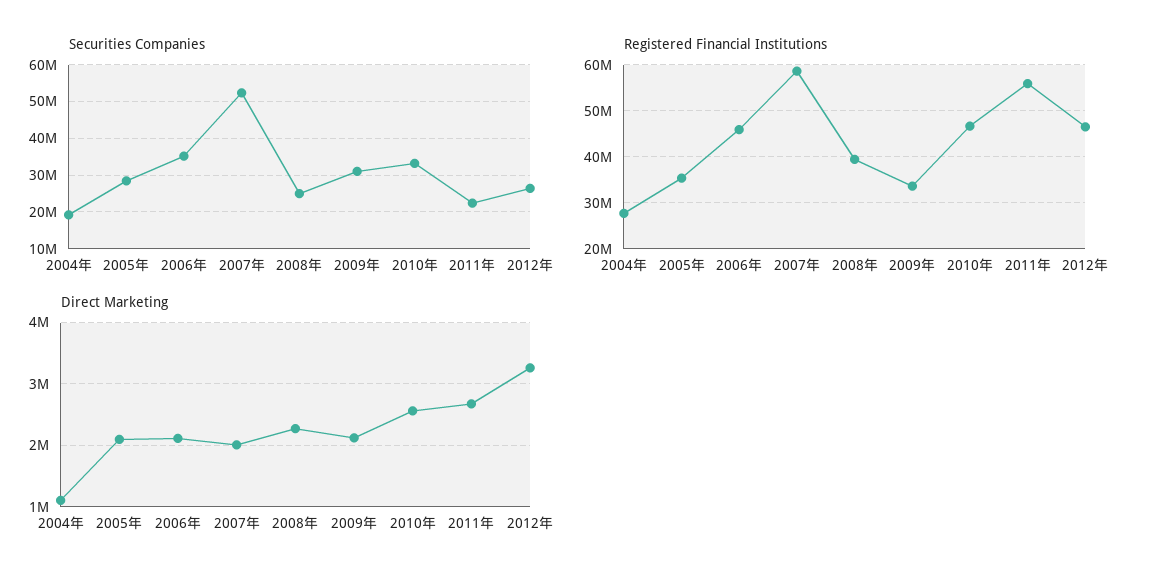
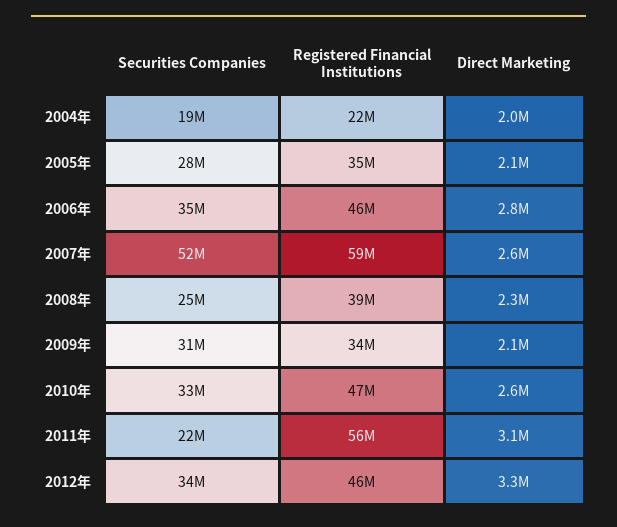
Securities Companies, 2012年: 26000000 -> 34000000
Registered Financial Institutions, 2004年: 28000000 -> 22000000
Direct Marketing, 2004年: 1100000 -> 2000000
Direct Marketing, 2006年: 2100000 -> 2800000
Direct Marketing, 2007年: 2000000 -> 2600000
Direct Marketing, 2011年: 2700000 -> 3100000

